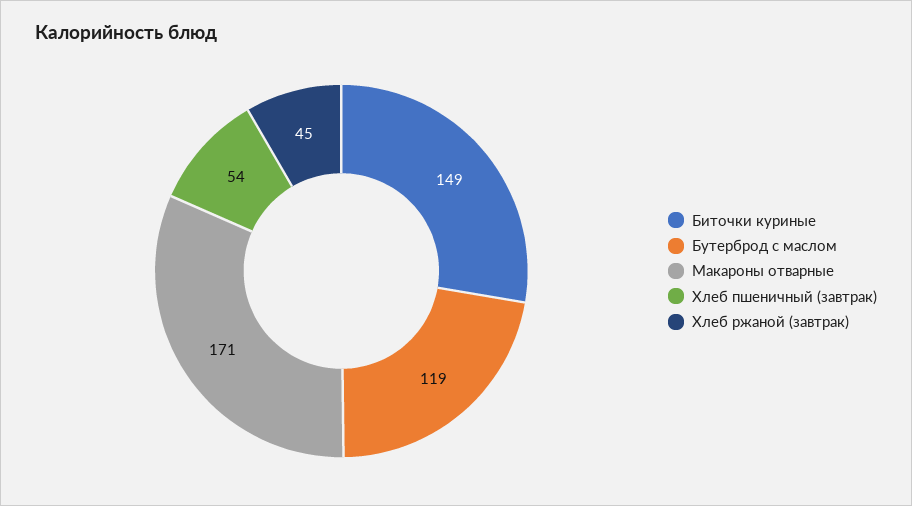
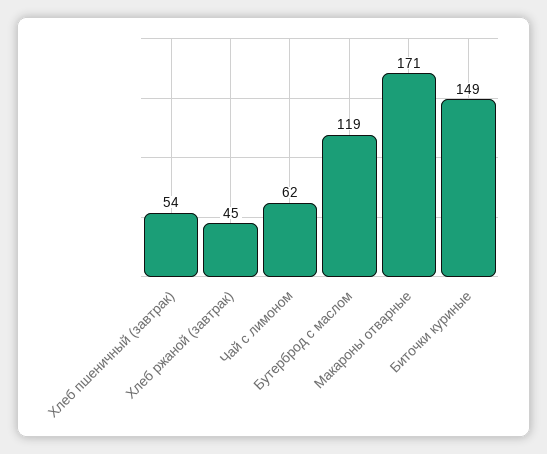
Чай с лимоном: none -> 62

